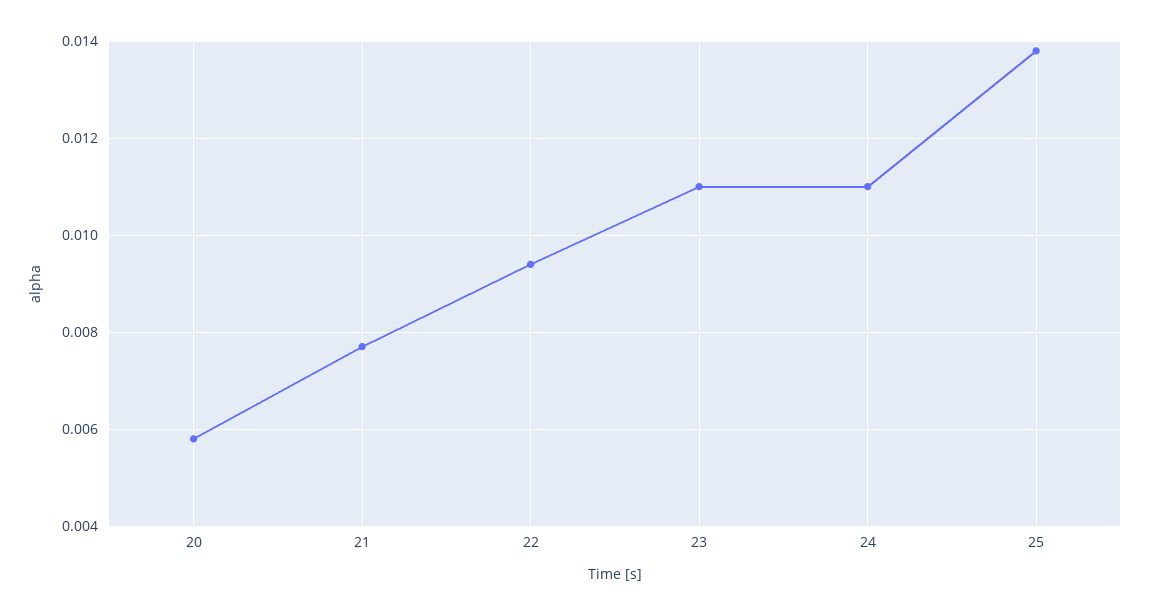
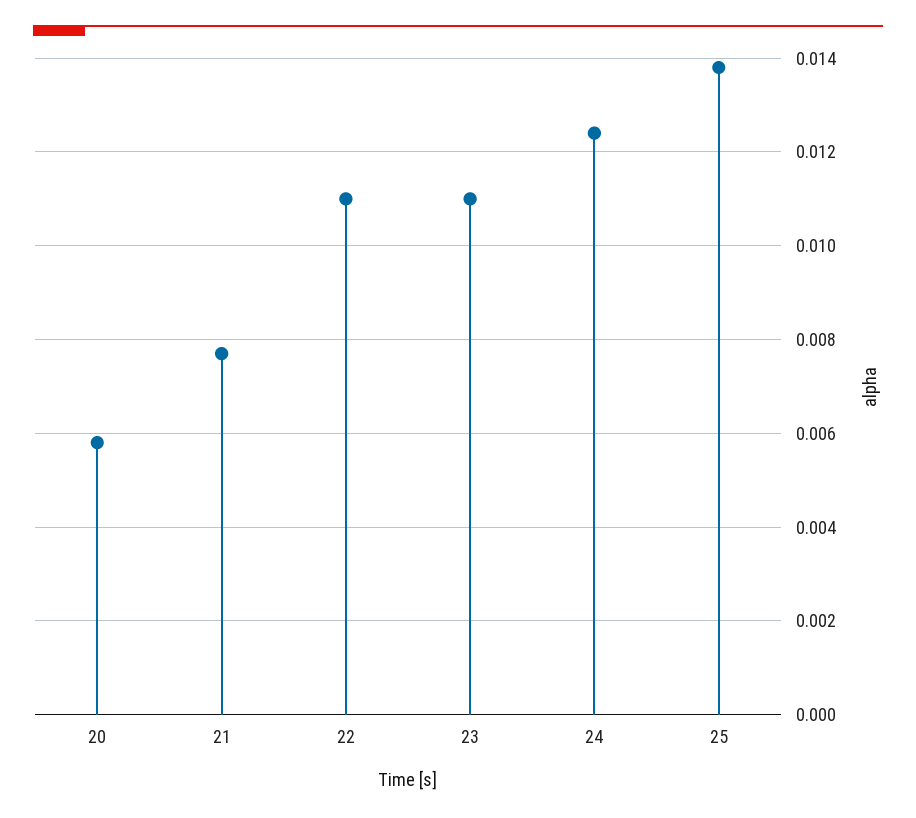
22: 0.0095 -> 0.011
24: 0.011 -> 0.0125

